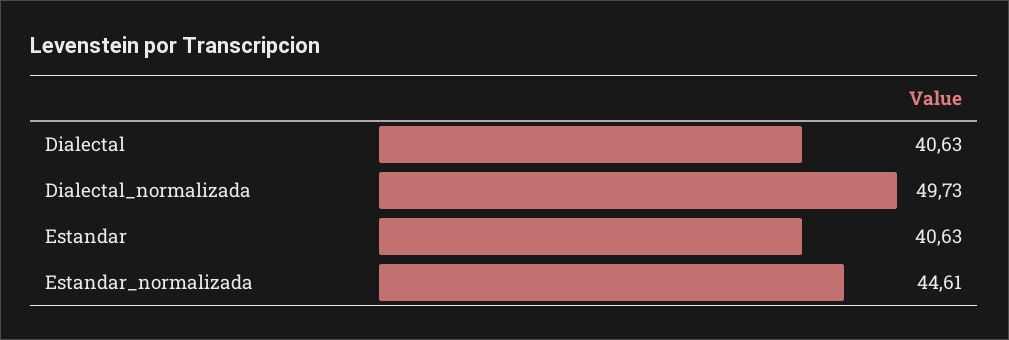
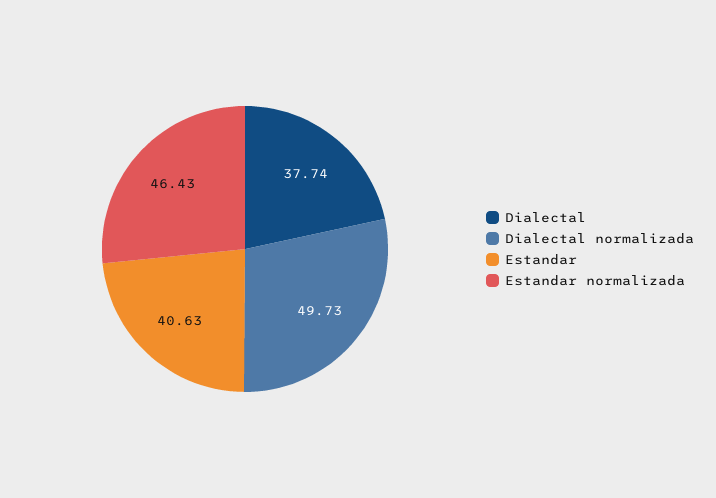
Dialectal: 40.63 -> 37.74
Estandar_normalizada: 44.61 -> 46.43

